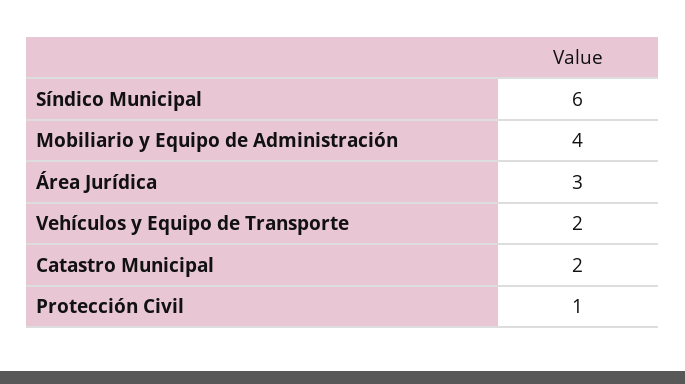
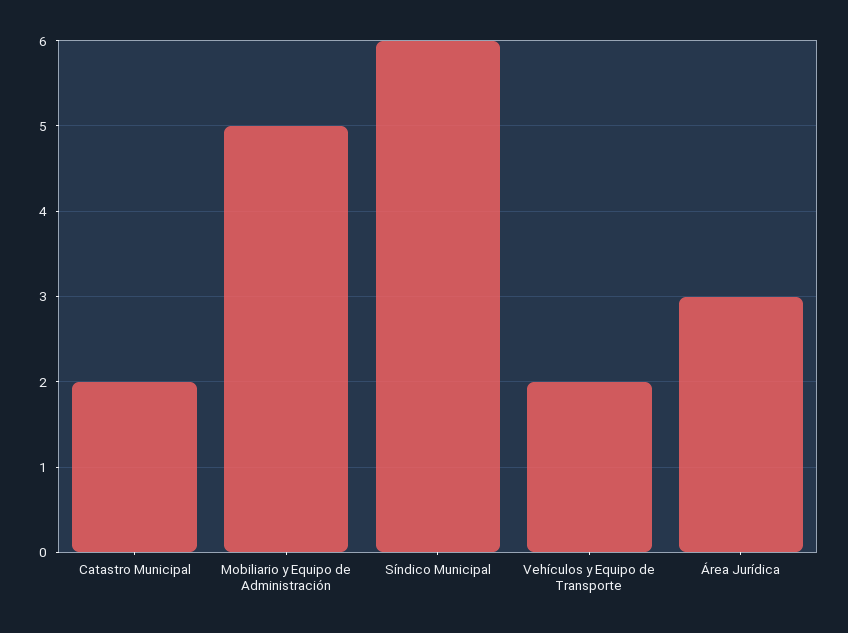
Mobiliario y Equipo de Administración: 4 -> 5
Protección Civil: 1 -> none

